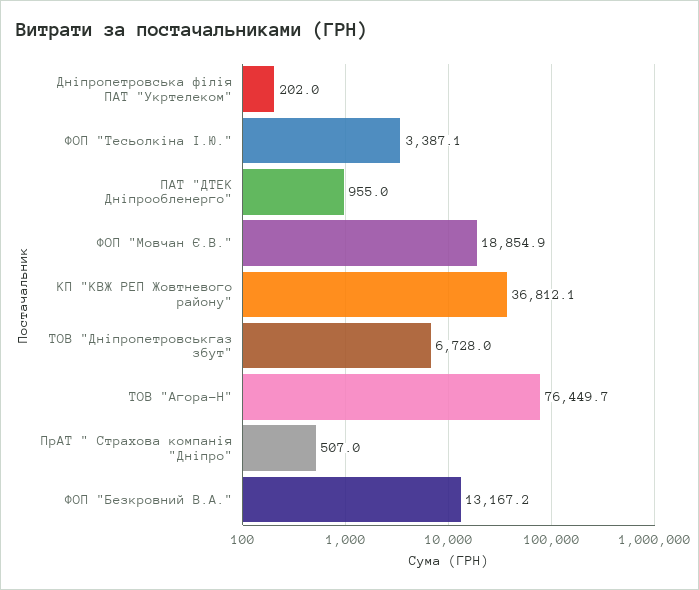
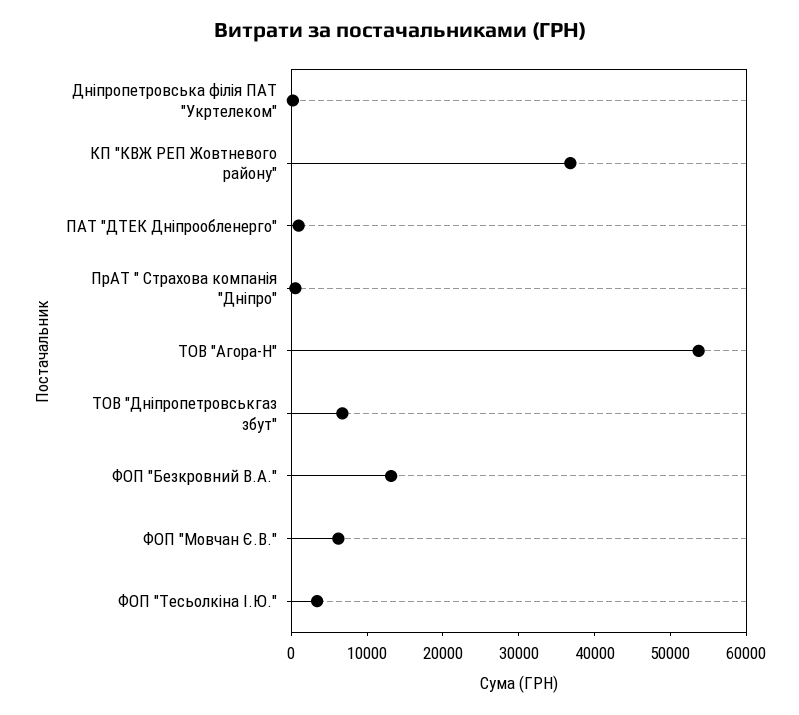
ФОП "Мовчан Є.В.": 18854.9 -> 6000
ТОВ "Агора-Н": 76449.7 -> 54000

